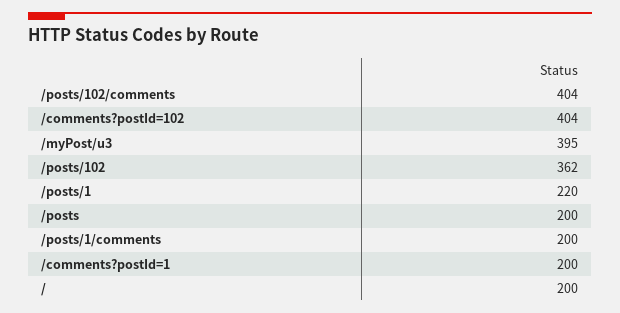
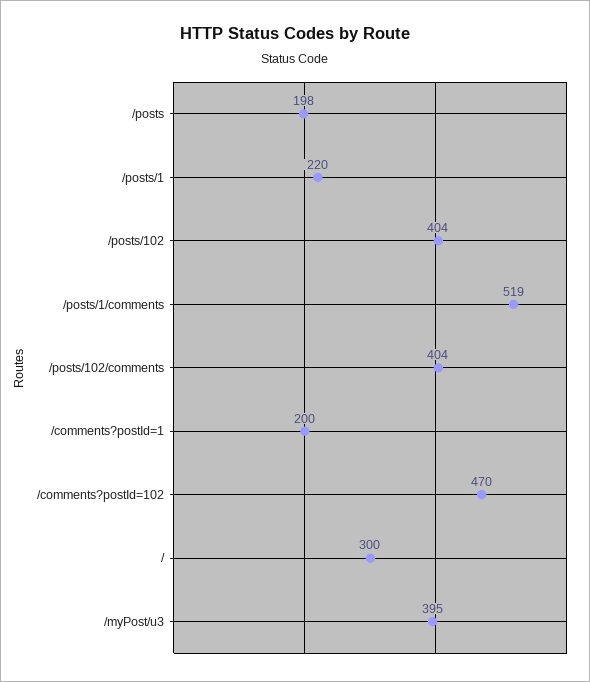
/comments?postId=102: 404 -> 470
/posts/102: 362 -> 404
/posts: 200 -> 198
/posts/1/comments: 200 -> 519
/: 200 -> 300

